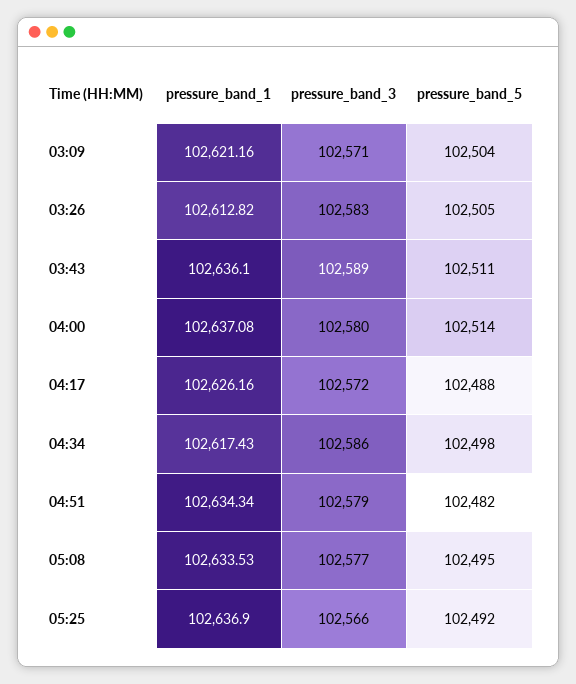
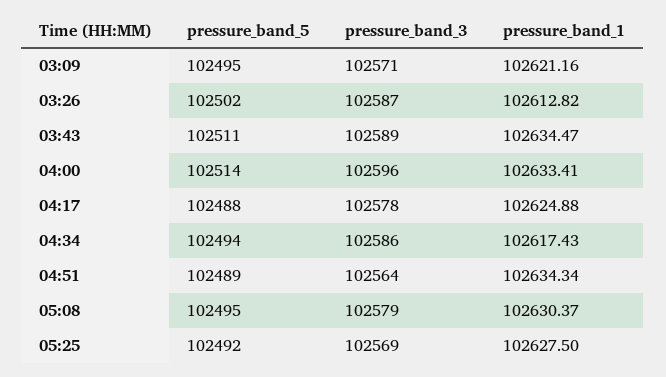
pressure_band_5, 03:09: 102504 -> 102495
pressure_band_3, 03:26: 102583 -> 102587
pressure_band_5, 03:26: 102505 -> 102502
pressure_band_1, 03:43: 102636.1 -> 102634.47
pressure_band_1, 04:00: 102637.08 -> 102633.41
pressure_band_3, 04:00: 102580 -> 102596
pressure_band_1, 04:17: 102626.16 -> 102624.88
pressure_band_3, 04:17: 102572 -> 102578
pressure_band_5, 04:34: 102498 -> 102494
pressure_band_3, 04:51: 102579 -> 102564
pressure_band_5, 04:51: 102482 -> 102489
pressure_band_1, 05:08: 102633.53 -> 102630.37
pressure_band_3, 05:08: 102577 -> 102579
pressure_band_1, 05:25: 102636.9 -> 102627.5
pressure_band_3, 05:25: 102566 -> 102569

